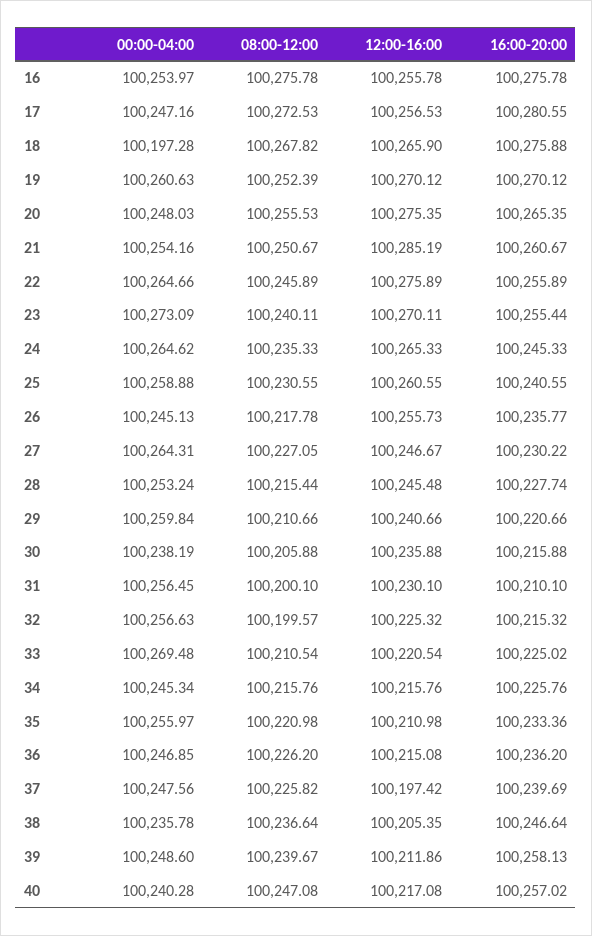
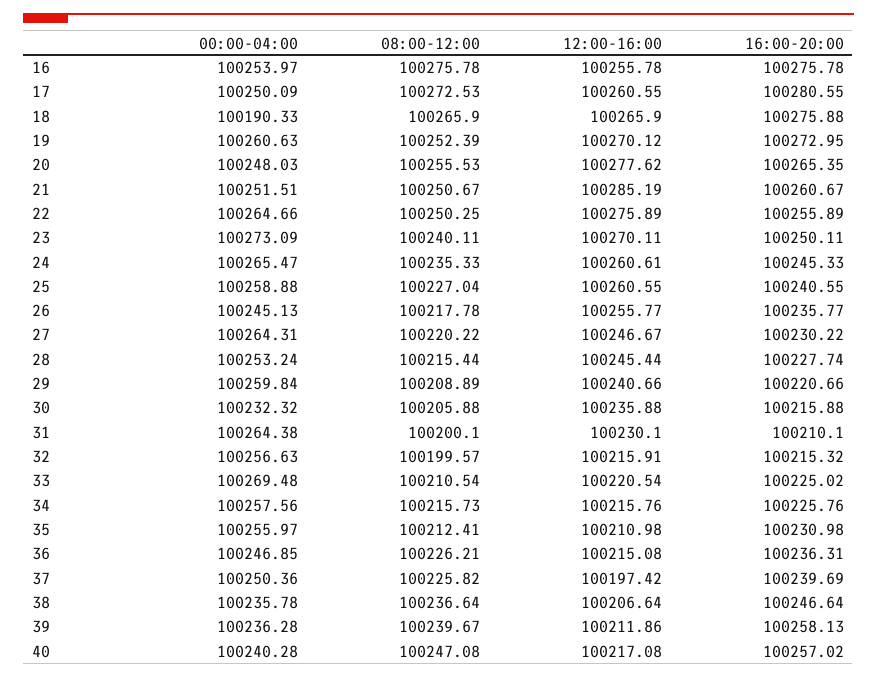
00:00-04:00, 17: 100247.16 -> 100250.09
12:00-16:00, 17: 100256.53 -> 100260.55
00:00-04:00, 18: 100197.28 -> 100190.33
08:00-12:00, 18: 100267.82 -> 100265.9
16:00-20:00, 19: 100270.12 -> 100272.95
12:00-16:00, 20: 100275.35 -> 100277.62
00:00-04:00, 21: 100254.16 -> 100251.51
08:00-12:00, 22: 100245.89 -> 100250.25
16:00-20:00, 23: 100255.44 -> 100250.11
00:00-04:00, 24: 100264.62 -> 100265.47
12:00-16:00, 24: 100265.33 -> 100260.61
08:00-12:00, 25: 100230.55 -> 100227.04
12:00-16:00, 26: 100255.73 -> 100255.77
08:00-12:00, 27: 100227.05 -> 100220.22
12:00-16:00, 28: 100245.48 -> 100245.44
08:00-12:00, 29: 100210.66 -> 100208.89
00:00-04:00, 30: 100238.19 -> 100232.32
00:00-04:00, 31: 100256.45 -> 100264.38
12:00-16:00, 32: 100225.32 -> 100215.91
00:00-04:00, 34: 100245.34 -> 100257.56
08:00-12:00, 34: 100215.76 -> 100215.73
08:00-12:00, 35: 100220.98 -> 100212.41
16:00-20:00, 35: 100233.36 -> 100230.98
08:00-12:00, 36: 100226.2 -> 100226.21
16:00-20:00, 36: 100236.2 -> 100236.31
00:00-04:00, 37: 100247.56 -> 100250.36
12:00-16:00, 38: 100205.35 -> 100206.64
00:00-04:00, 39: 100248.6 -> 100236.28

